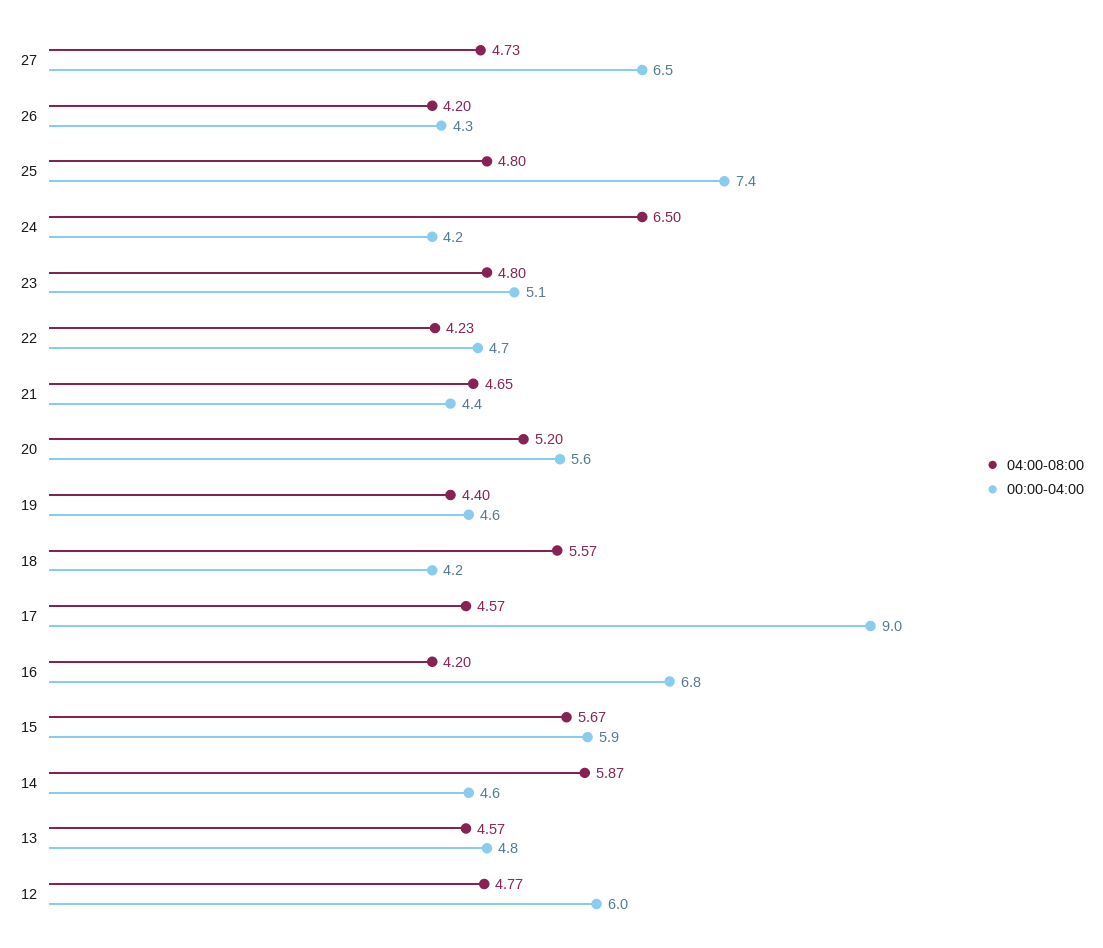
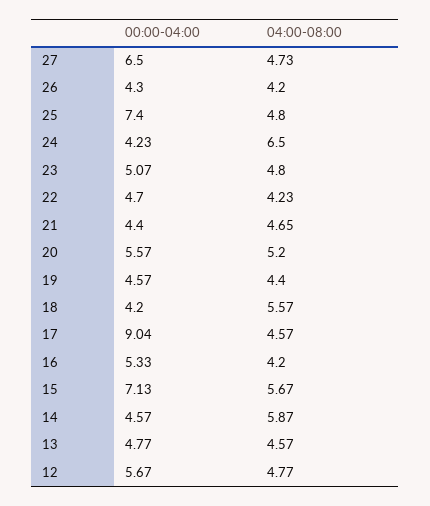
00:00-04:00, 16: 6.8 -> 5.33
00:00-04:00, 15: 5.9 -> 7.13
00:00-04:00, 12: 6 -> 5.67

